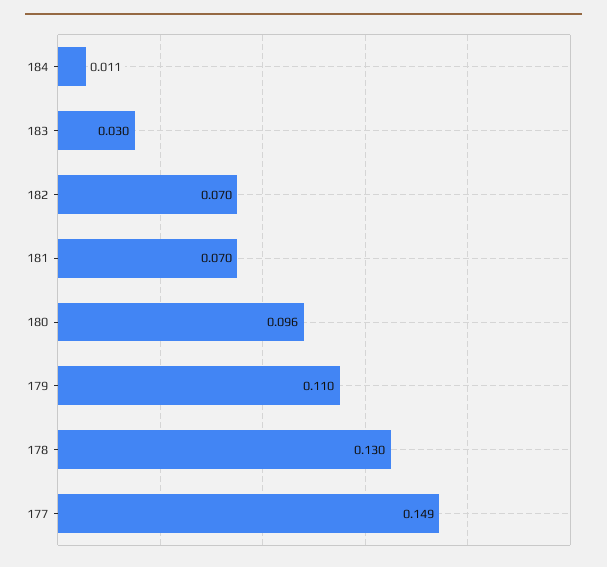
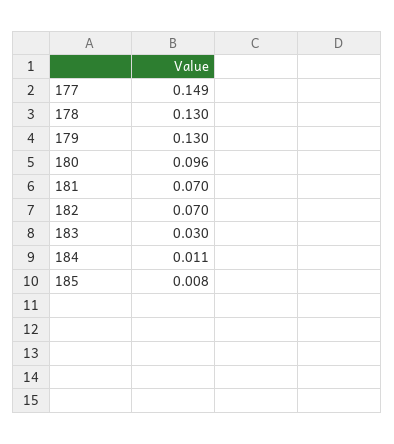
179: 0.11 -> 0.13
185: none -> 0.008

